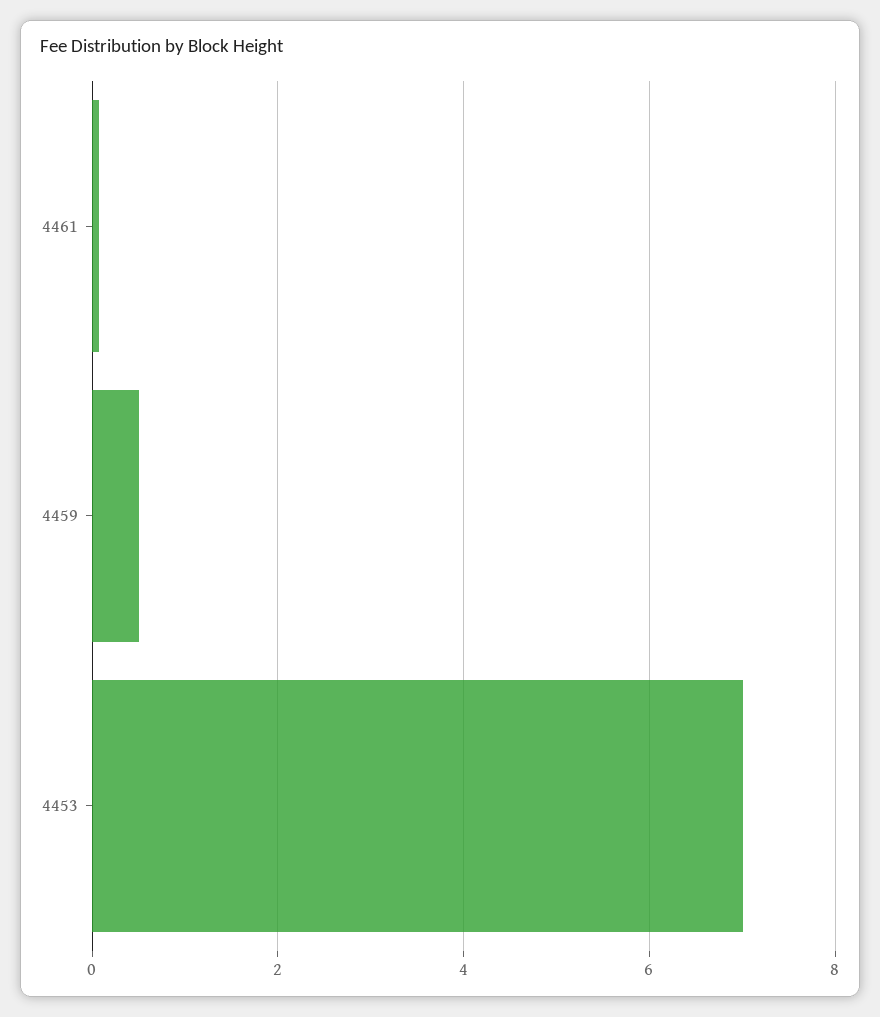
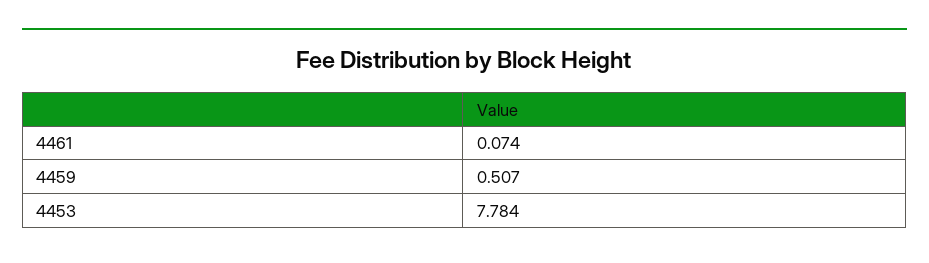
4453: 7 -> 7.784

